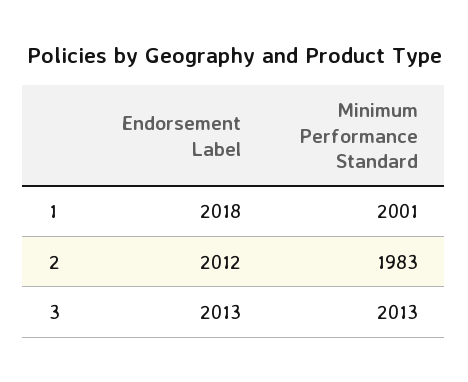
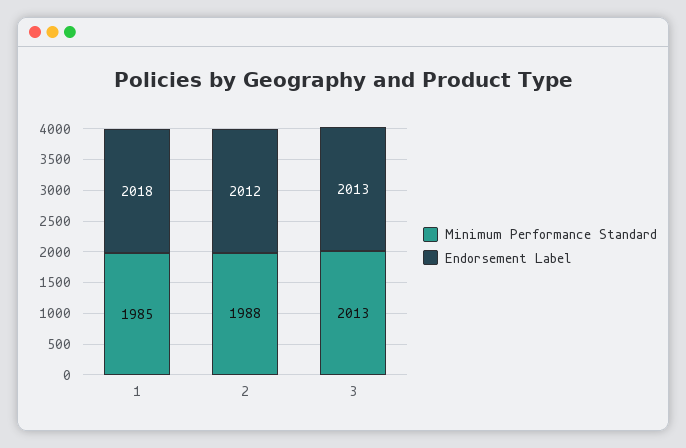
Minimum Performance Standard, 1: 2001 -> 1985
Minimum Performance Standard, 2: 1983 -> 1988

